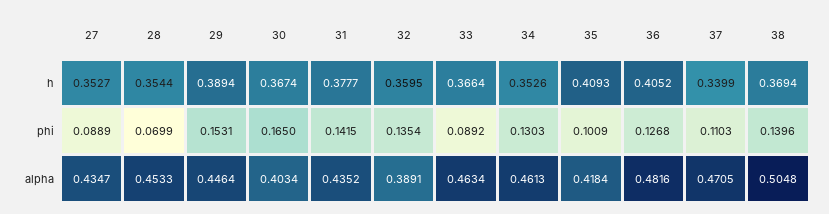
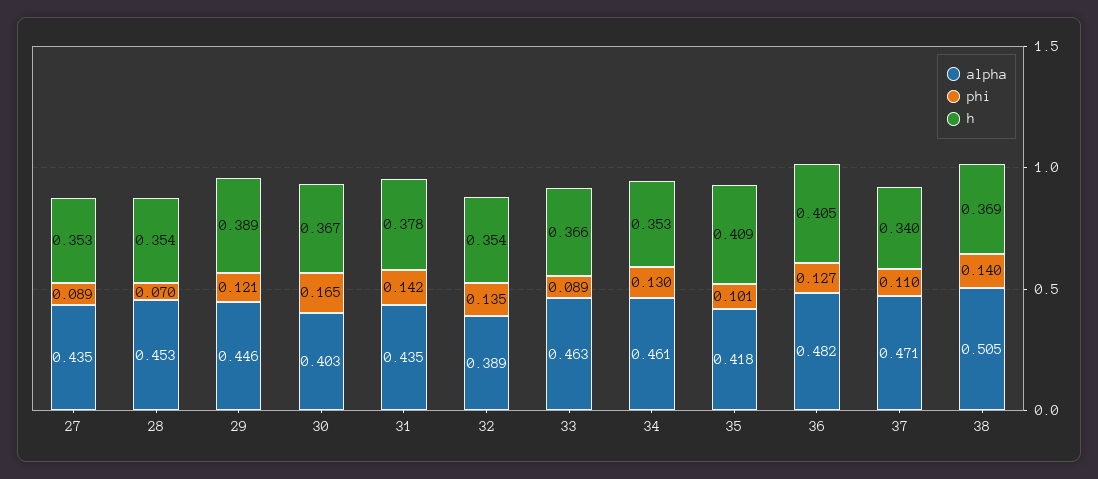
h, 32: 0.3595 -> 0.354
phi, 29: 0.1531 -> 0.121

